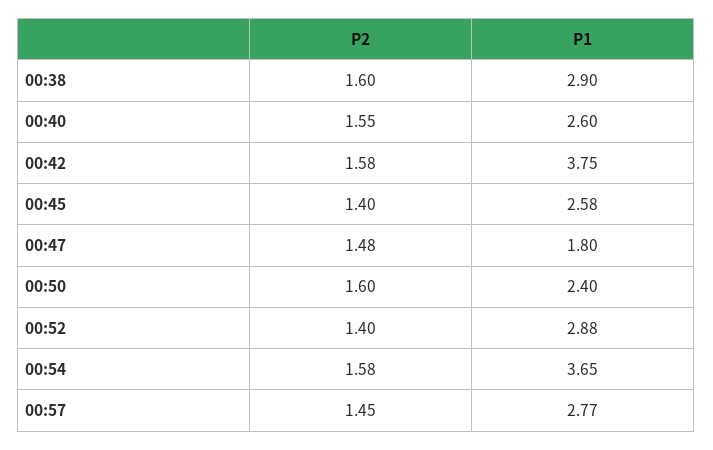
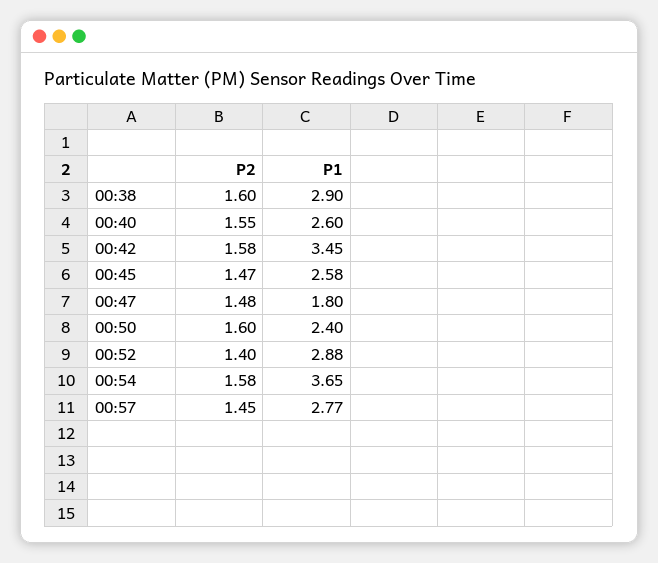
P1, 00:42: 3.75 -> 3.45
P2, 00:45: 1.4 -> 1.47

